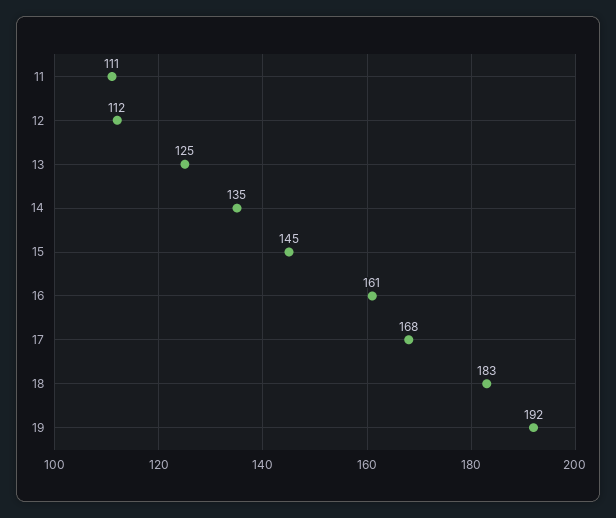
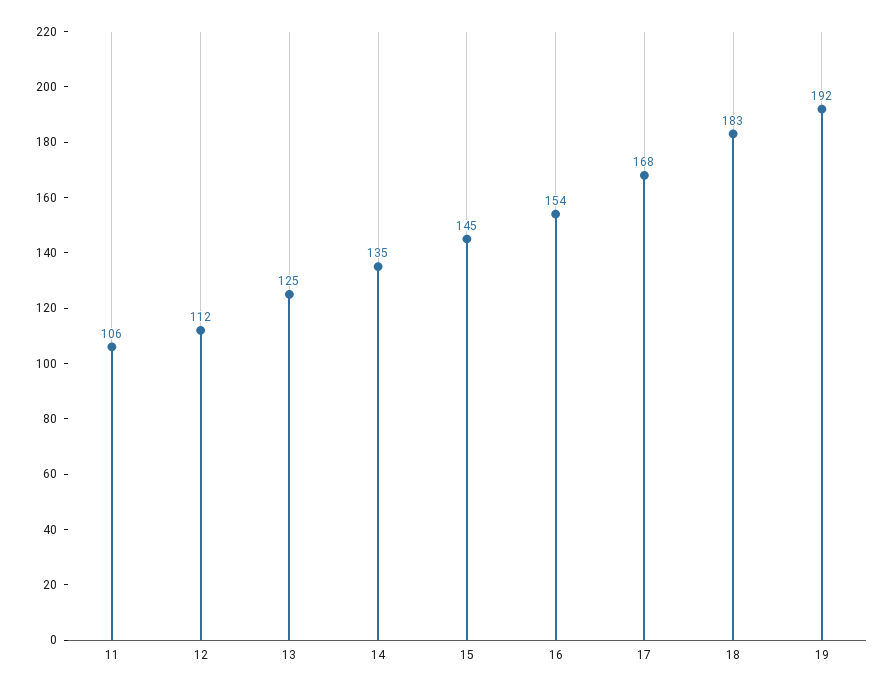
11: 111 -> 106
16: 161 -> 154

